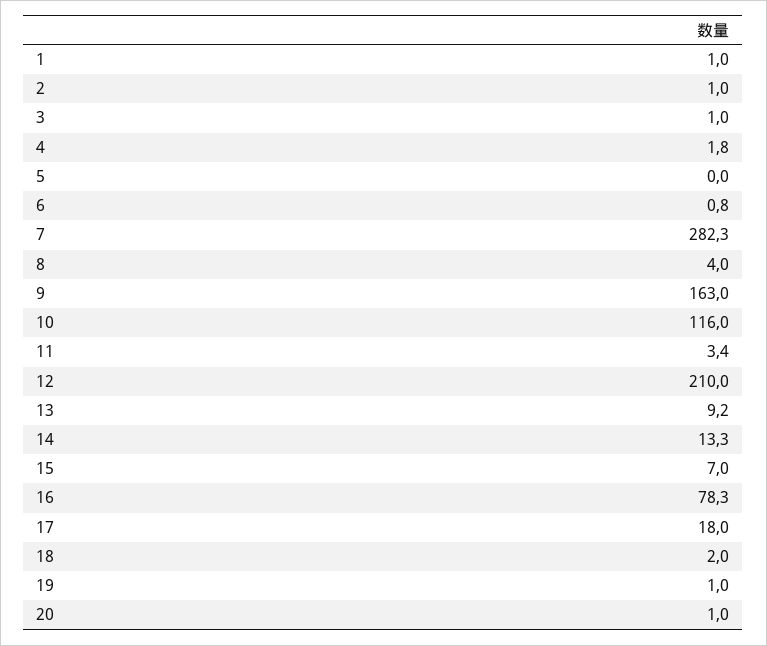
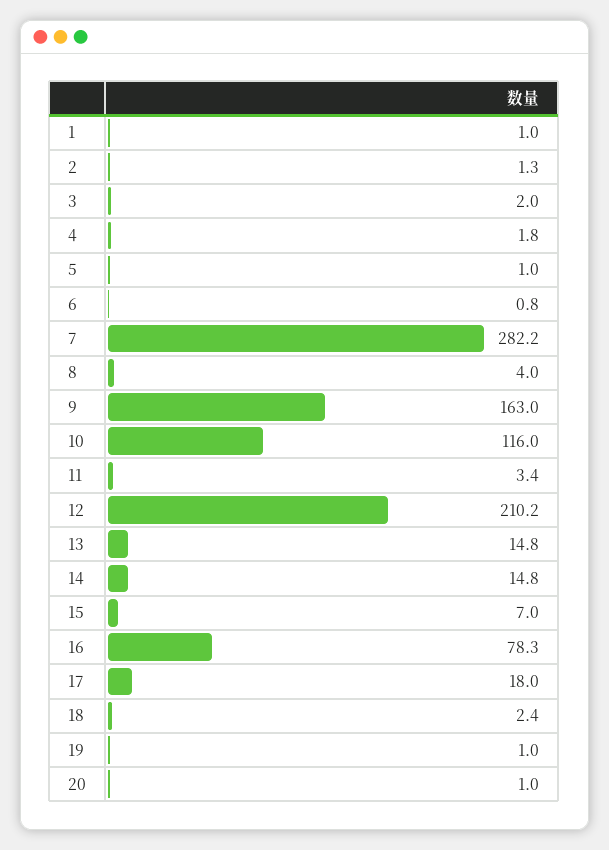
2: 1 -> 1.3
3: 1 -> 2
5: 0 -> 1
7: 282.3 -> 282.2
12: 210 -> 210.2
13: 9.2 -> 14.8
14: 13.3 -> 14.8
18: 2 -> 2.4

